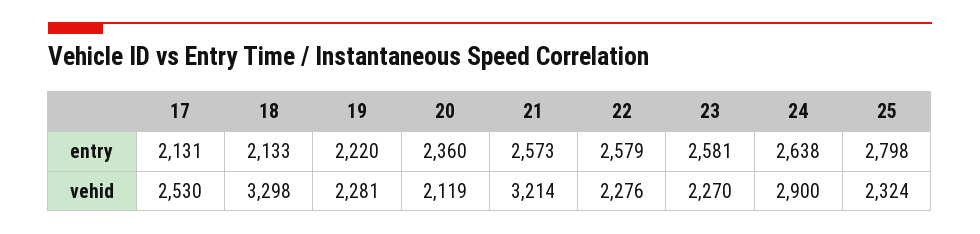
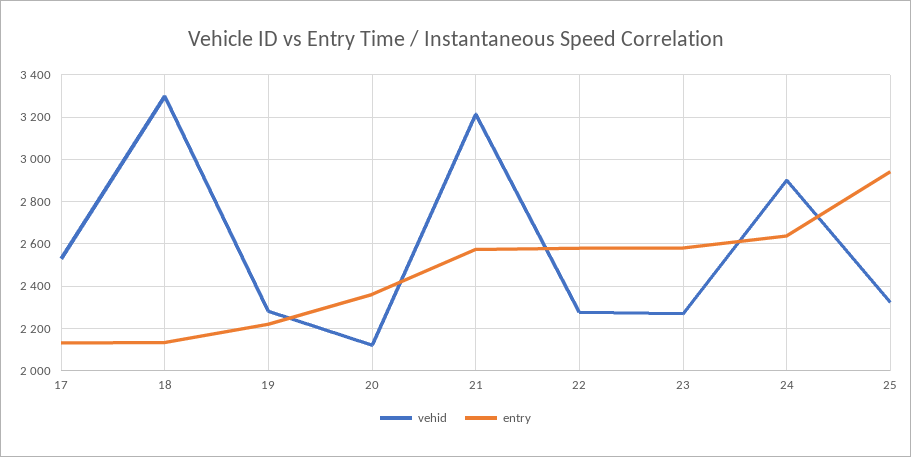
entry, 25: 2798 -> 2950

